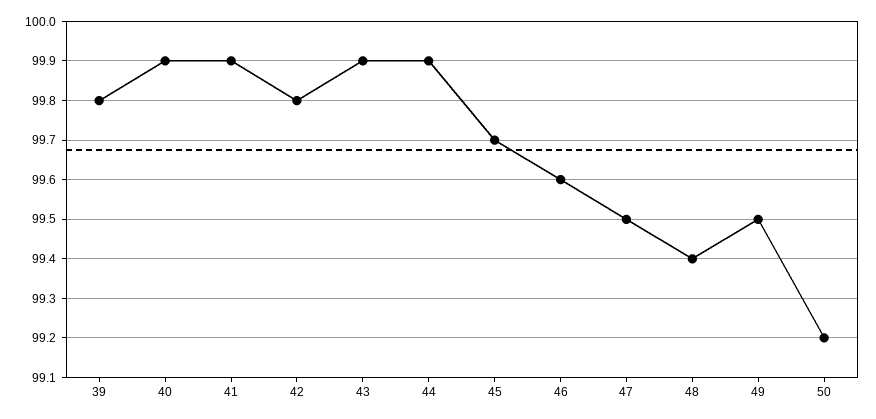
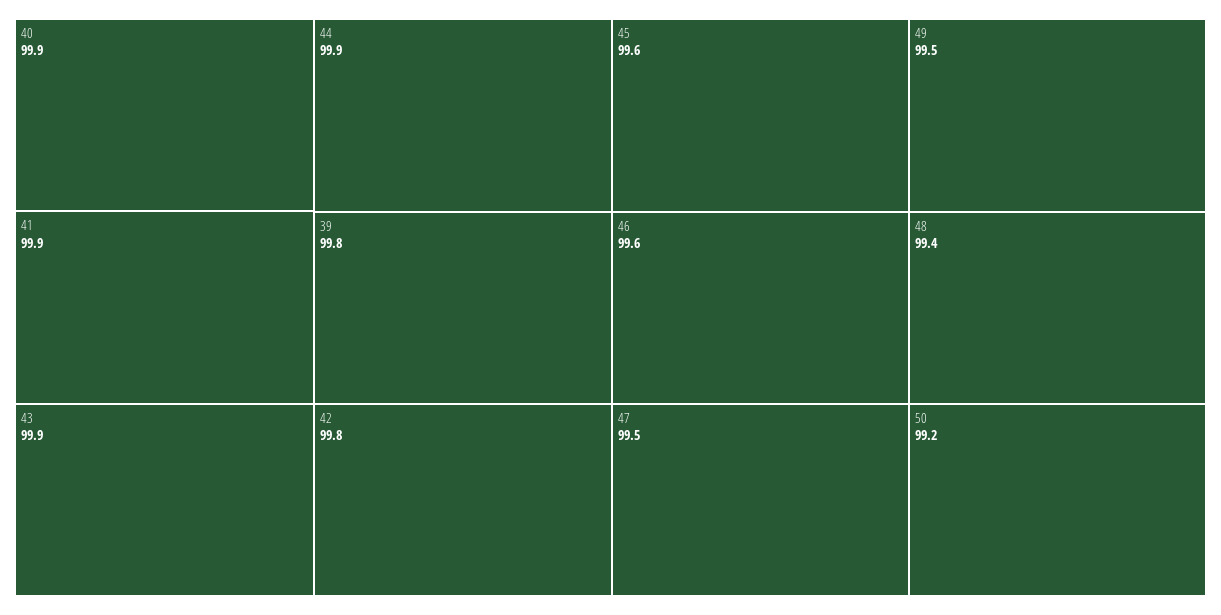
45: 99.7 -> 99.6

